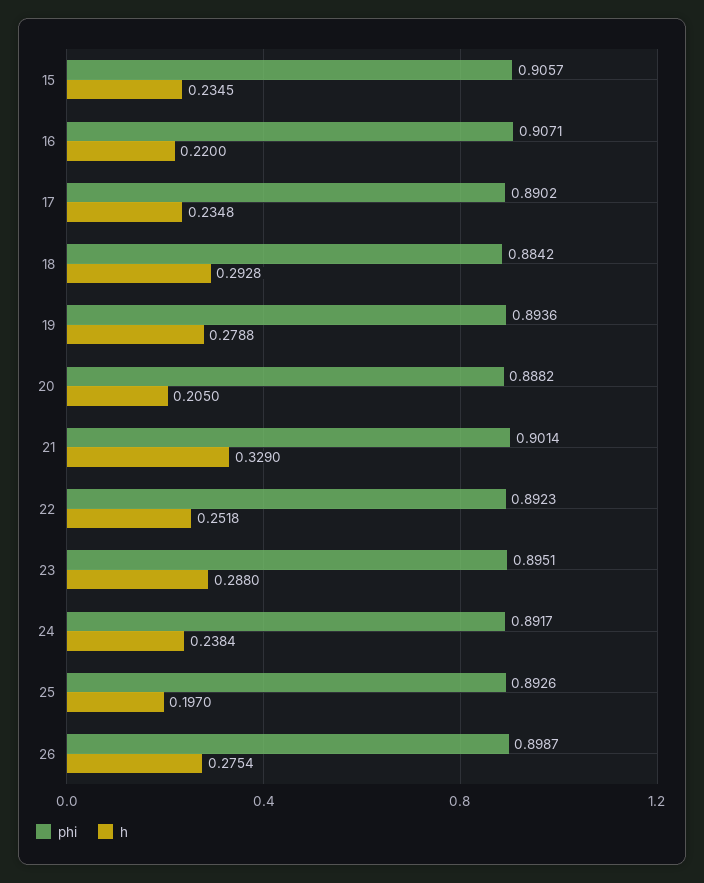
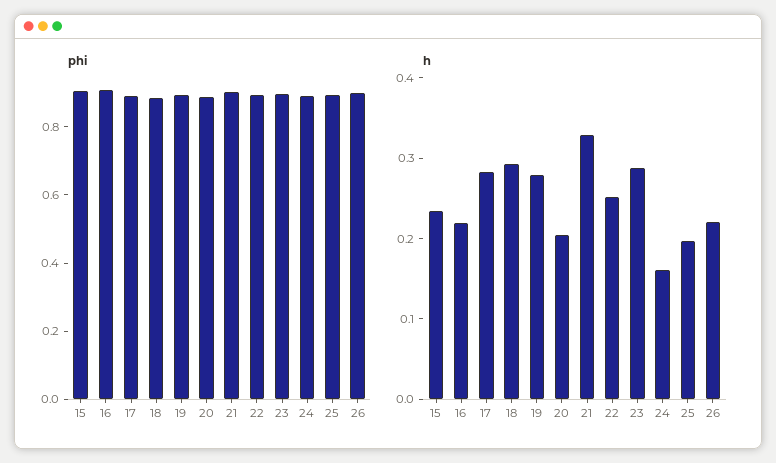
h, 17: 0.2348 -> 0.28
h, 24: 0.2384 -> 0.16
h, 26: 0.2754 -> 0.22

